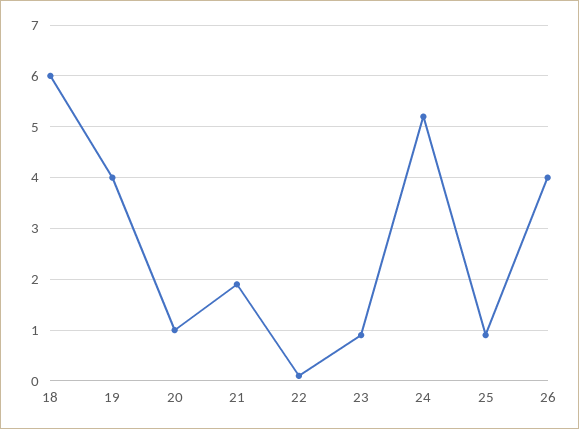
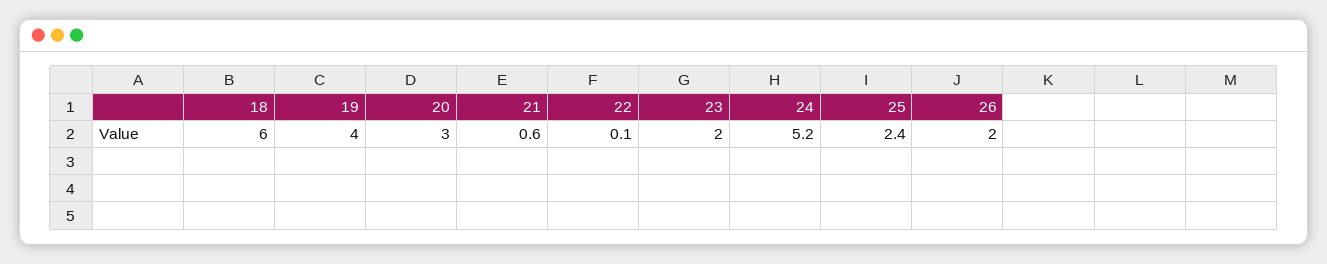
20: 1 -> 3
21: 2 -> 0.6
23: 1 -> 2
25: 1 -> 2.4
26: 4 -> 2

